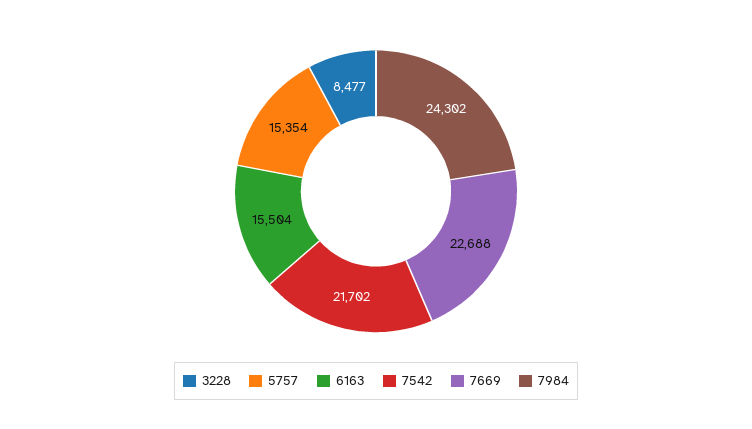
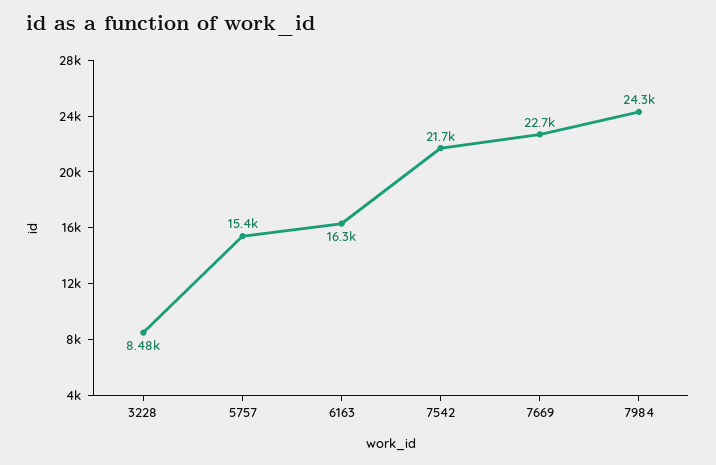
6163: 15504 -> 16300

